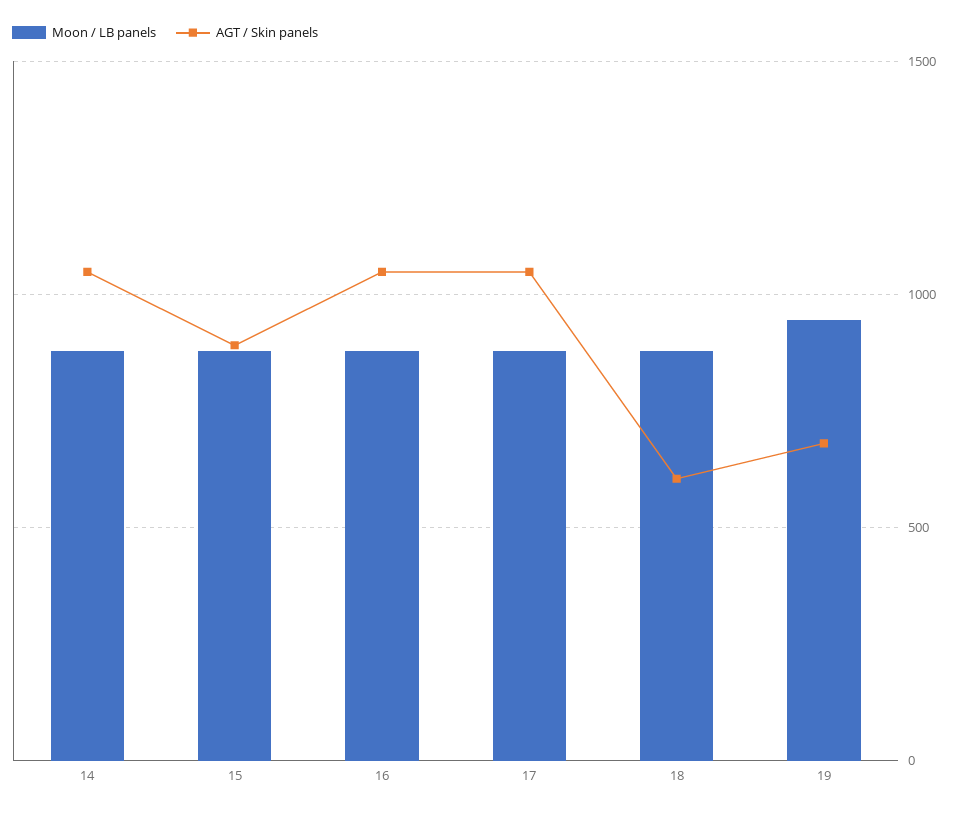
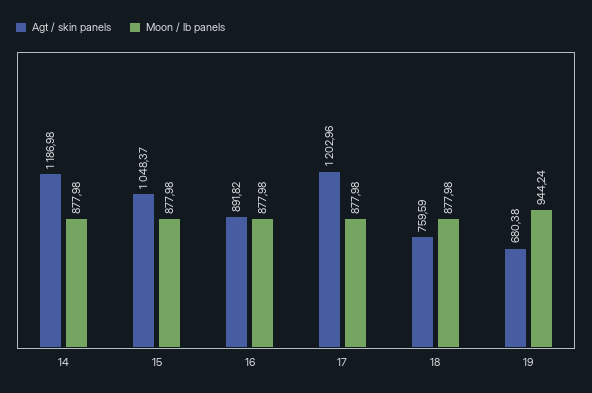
AGT / Skin panels, 14: 1050 -> 1186.98
AGT / Skin panels, 15: 900 -> 1048.37
AGT / Skin panels, 16: 1050 -> 891.82
AGT / Skin panels, 17: 1050 -> 1202.96
AGT / Skin panels, 18: 600 -> 759.59

